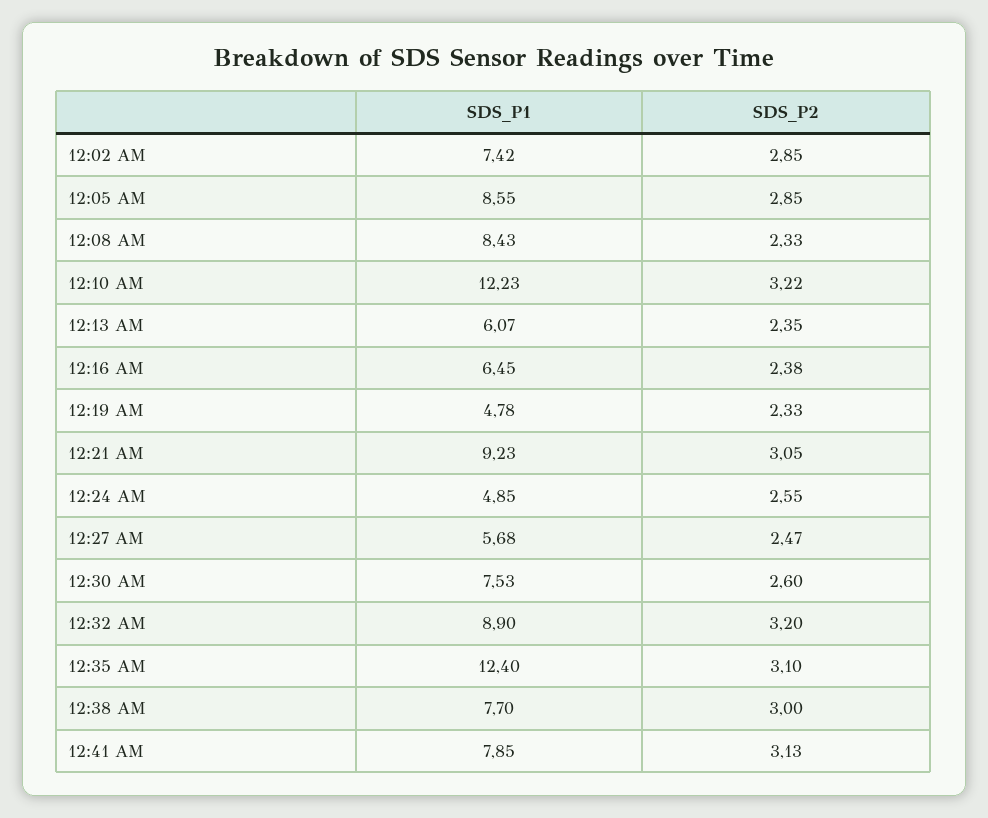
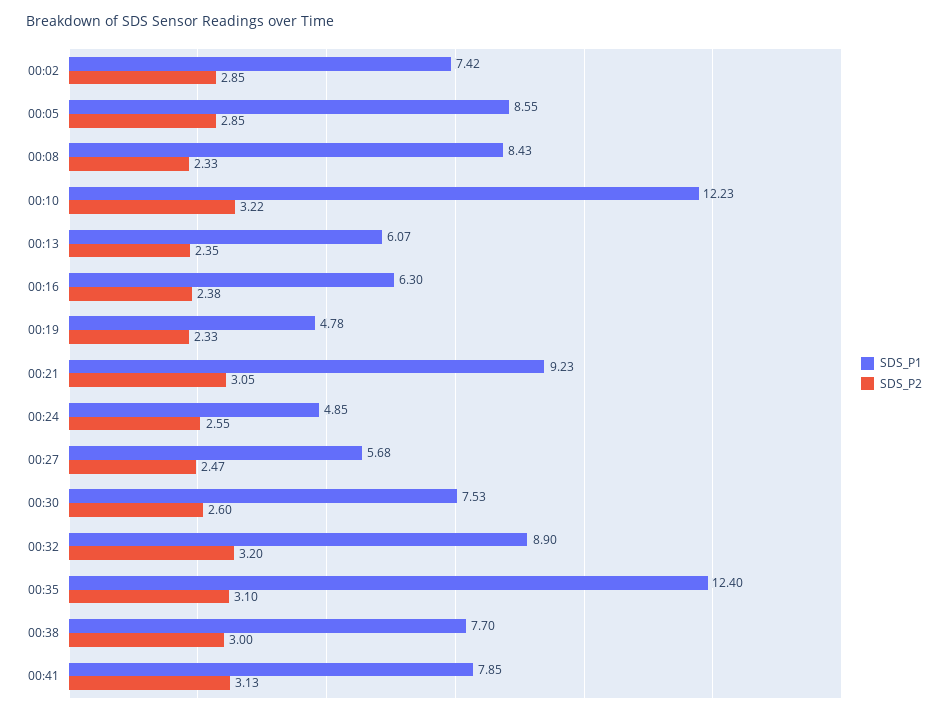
SDS_P1, 12:16 AM: 6.45 -> 6.3

